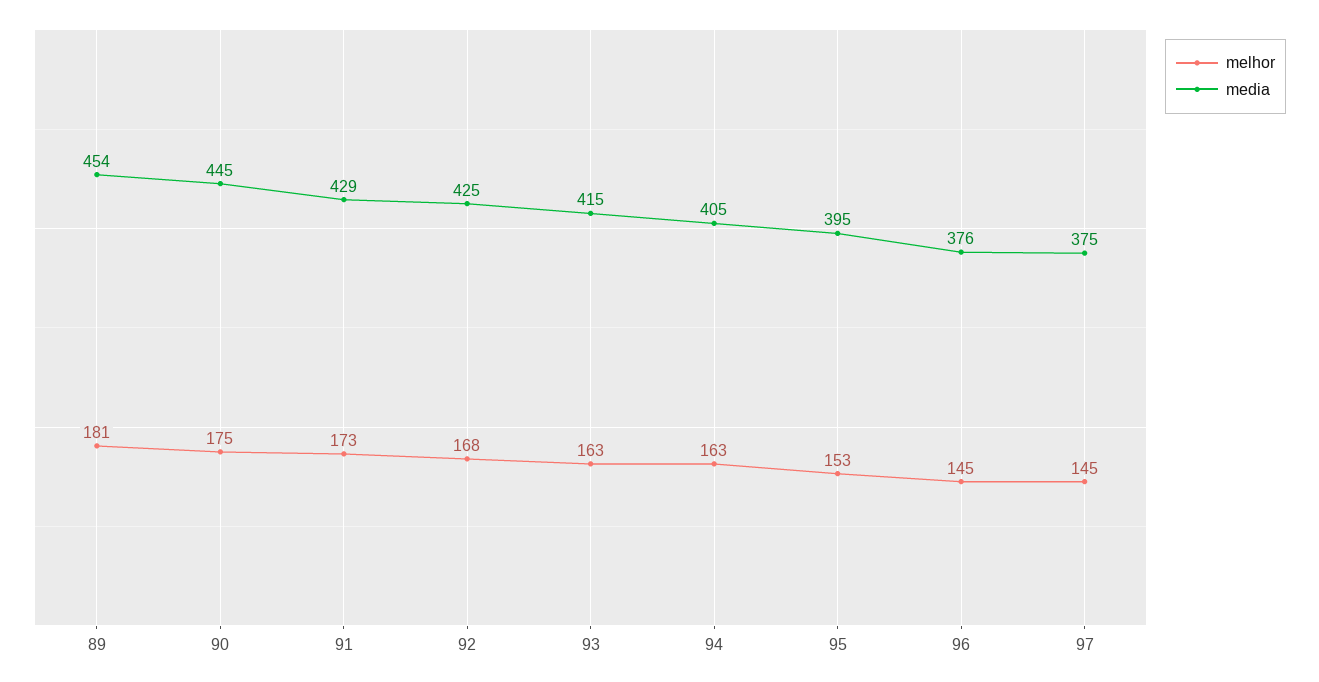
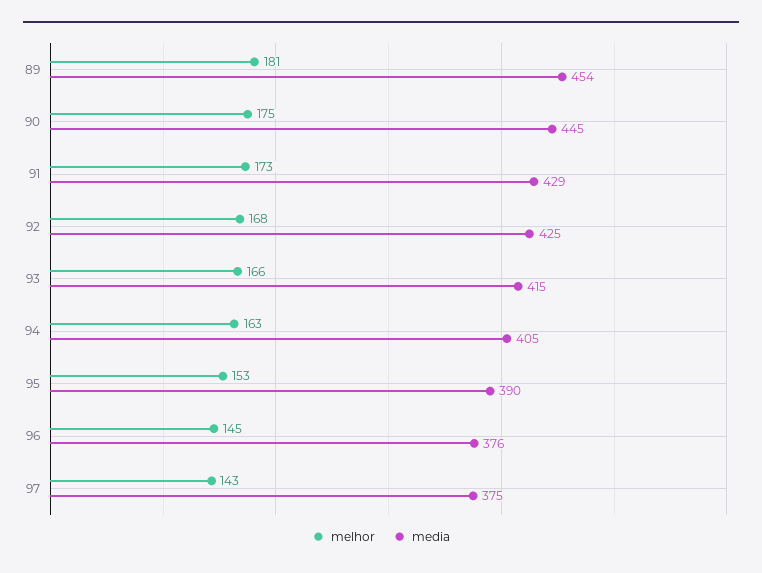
melhor, 93: 163 -> 166
media, 95: 395 -> 390
melhor, 97: 145 -> 143

